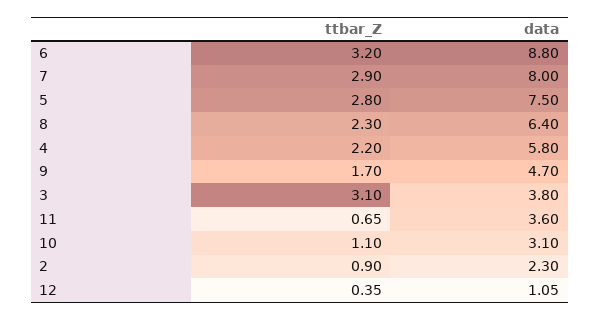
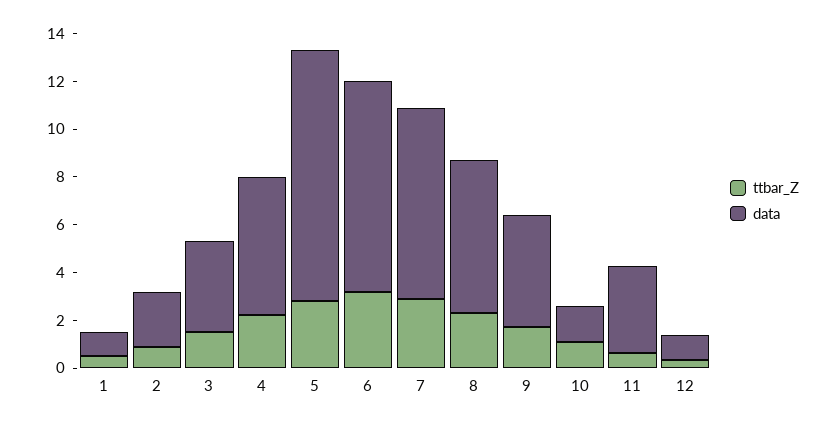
data, 5: 7.5 -> 10.5
ttbar_Z, 3: 3.1 -> 1.5
data, 10: 3.1 -> 1.5
ttbar_Z, 1: none -> 0.5
data, 1: none -> 1

